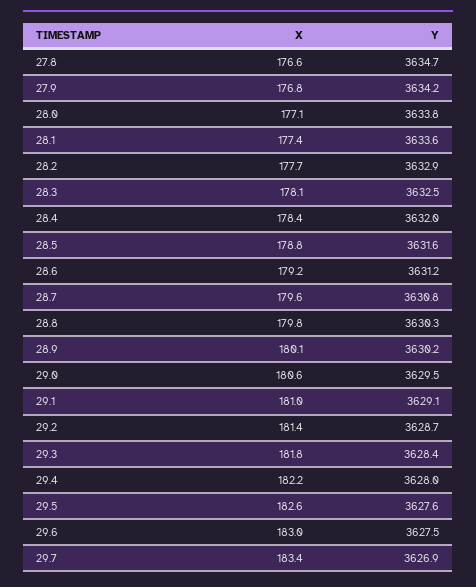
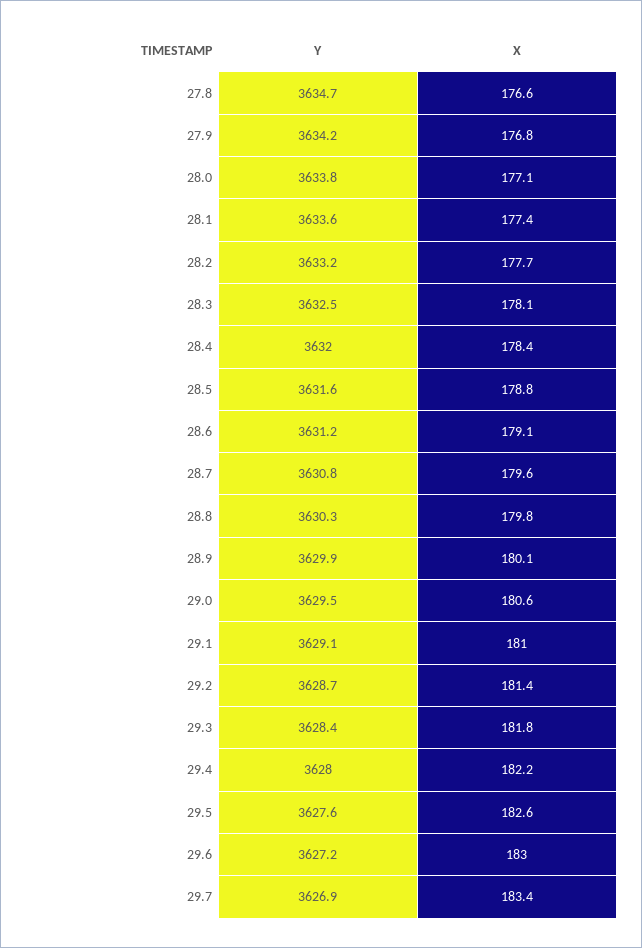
Y, 28.2: 3632.9 -> 3633.2
X, 28.6: 179.2 -> 179.1
Y, 28.9: 3630.2 -> 3629.9
Y, 29.6: 3627.5 -> 3627.2

